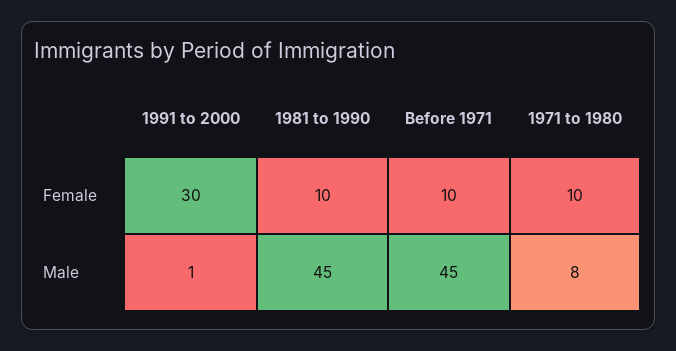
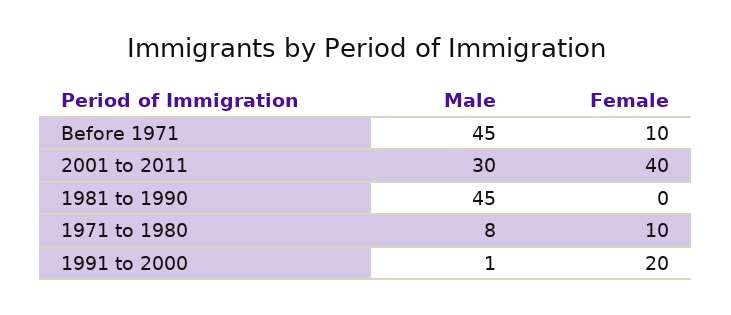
1991 to 2000, Female: 30 -> 20
1981 to 1990, Female: 10 -> 0
2001 to 2011, Male: none -> 30
2001 to 2011, Female: none -> 40

